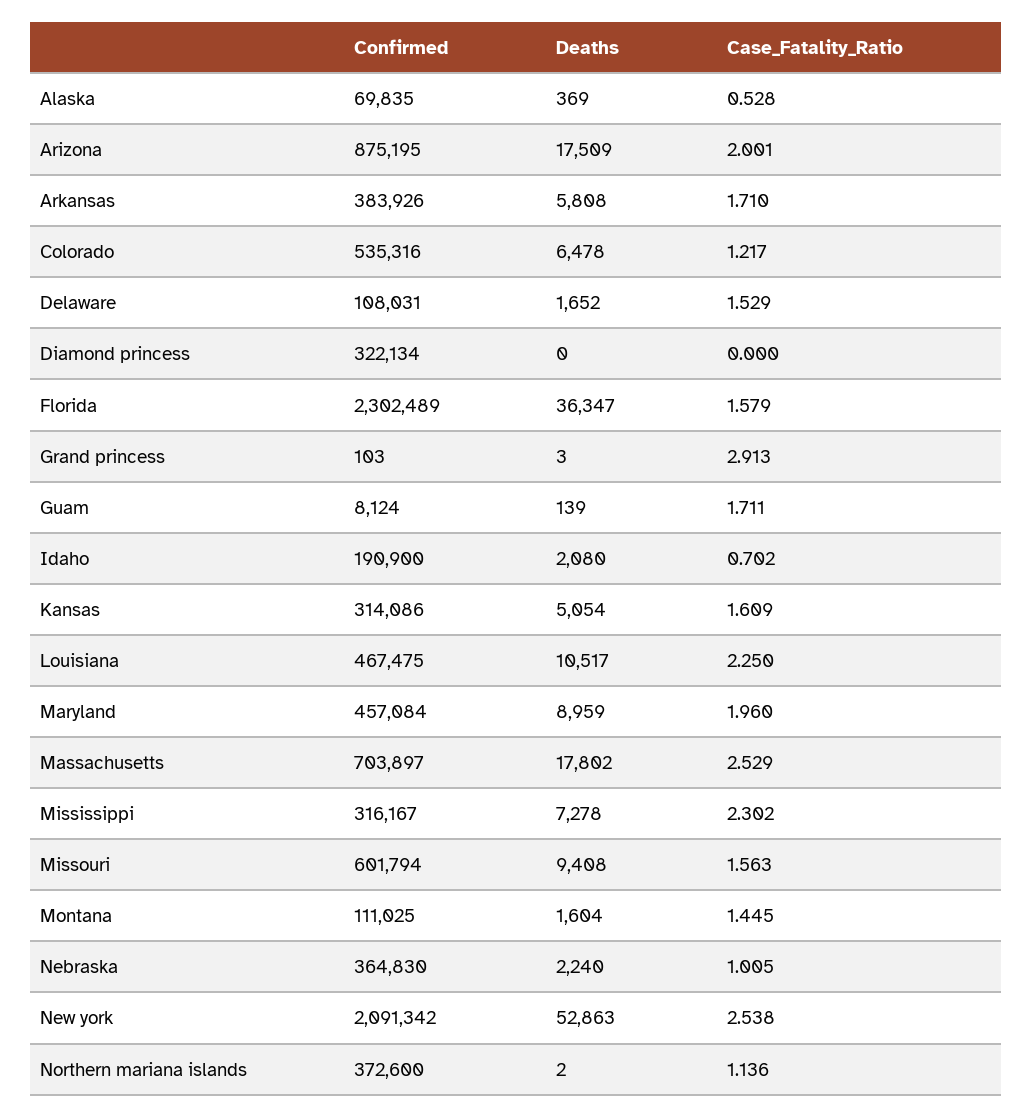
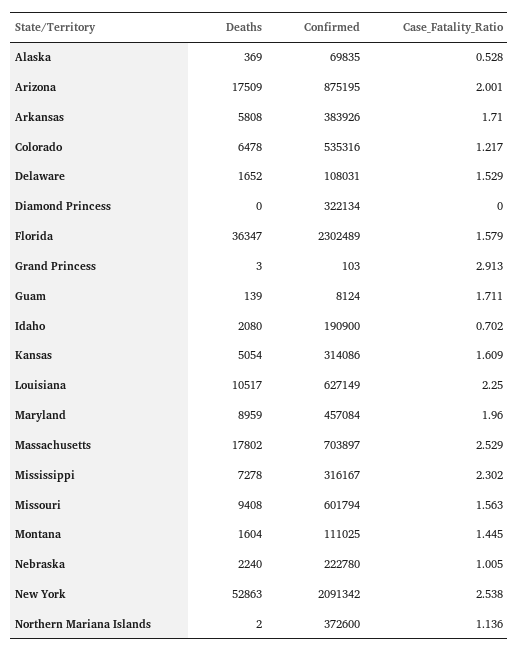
Confirmed, Louisiana: 467475 -> 627149
Confirmed, Nebraska: 364830 -> 222780

